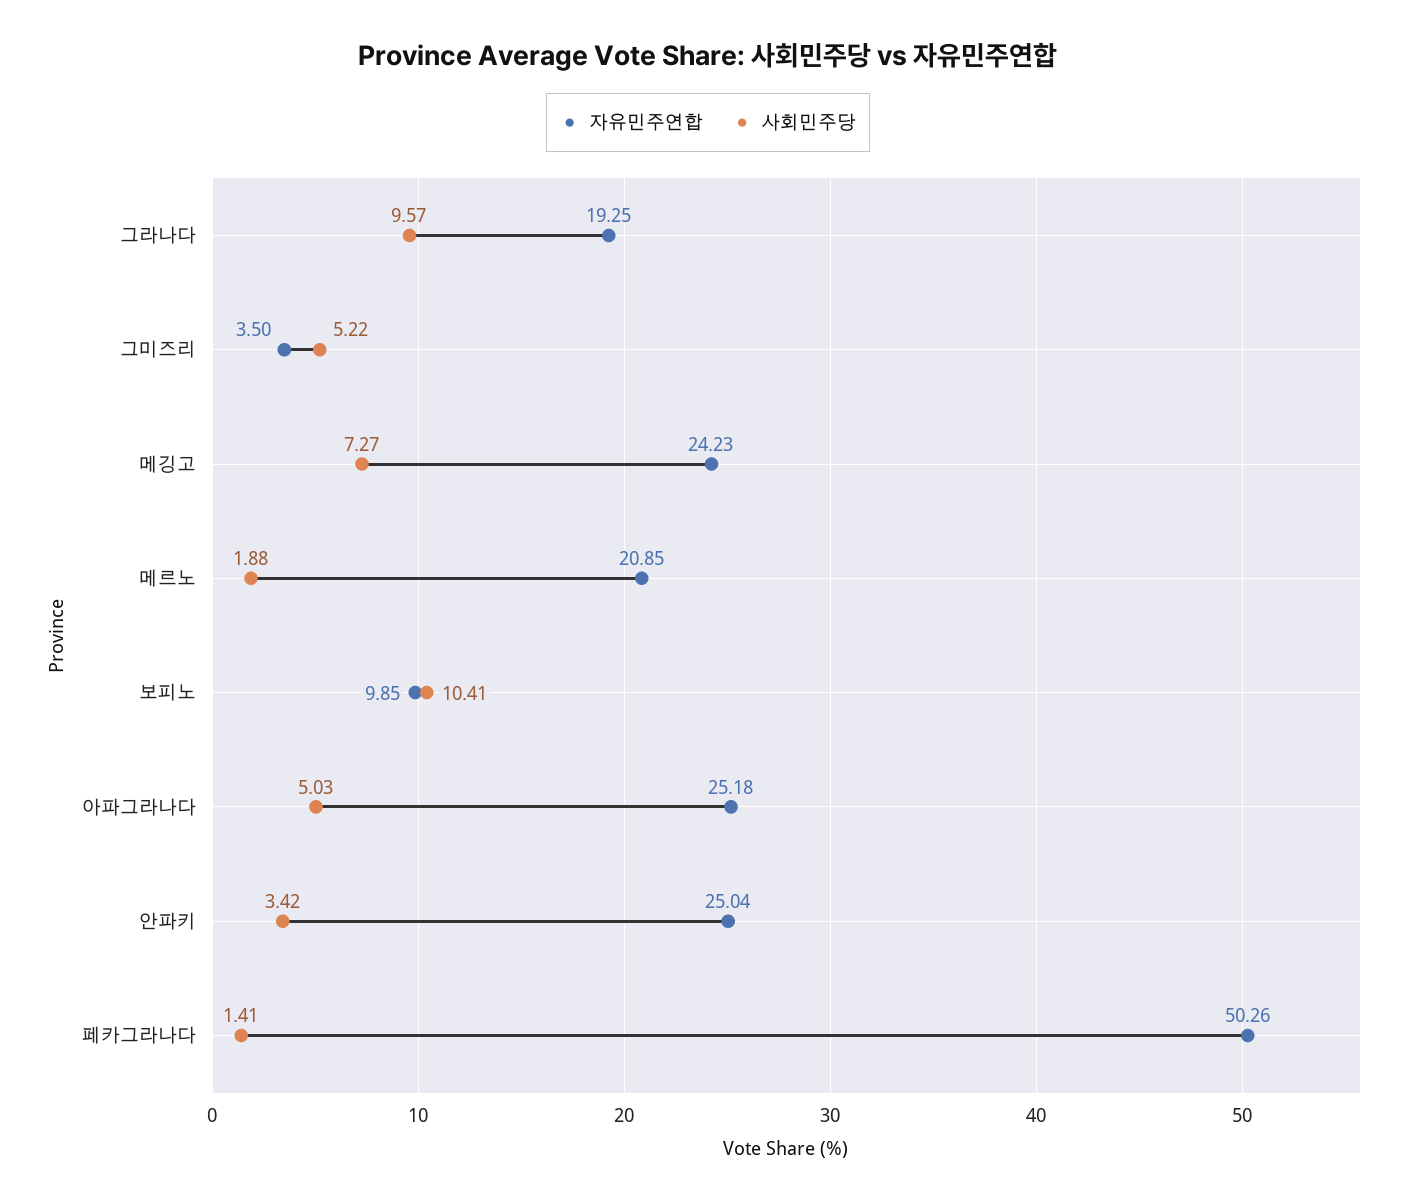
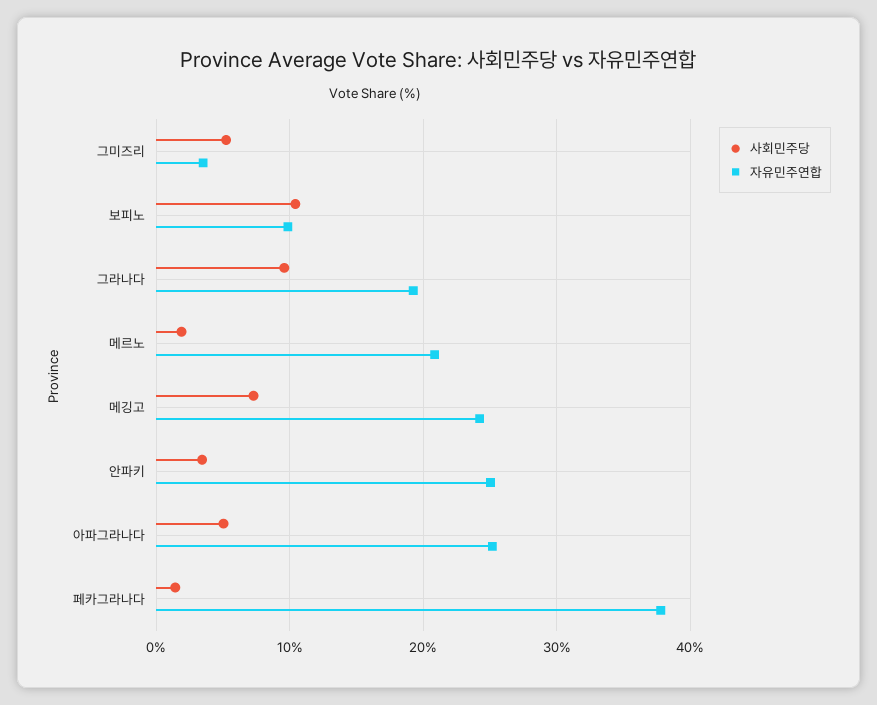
자유민주연합, 페카그라나다: 50.26 -> 38

